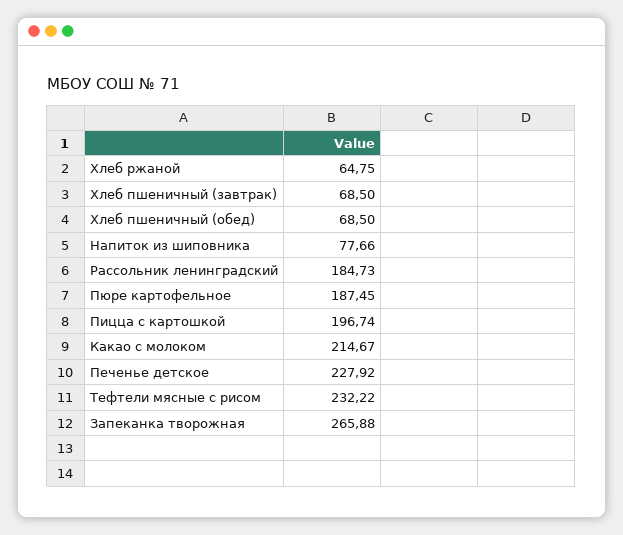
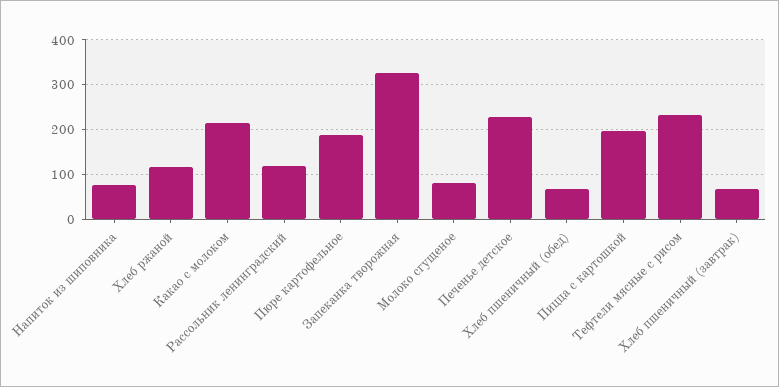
Хлеб ржаной: 64.75 -> 120
Рассольник ленинградский: 184.73 -> 120
Запеканка творожная: 265.88 -> 320
Молоко сгущеное: none -> 80

